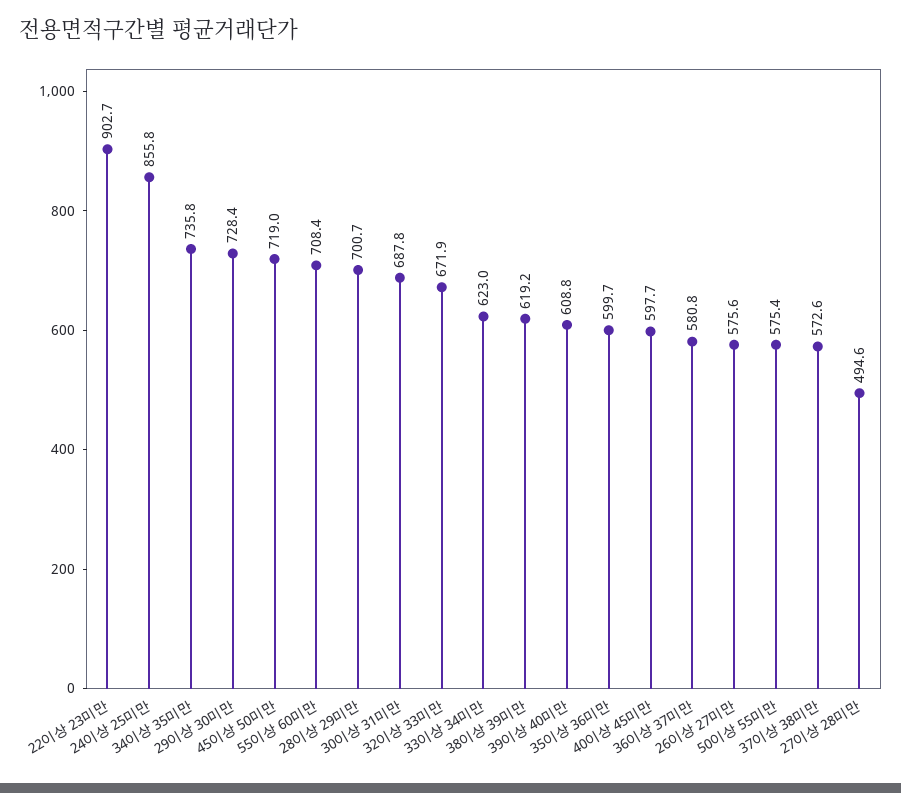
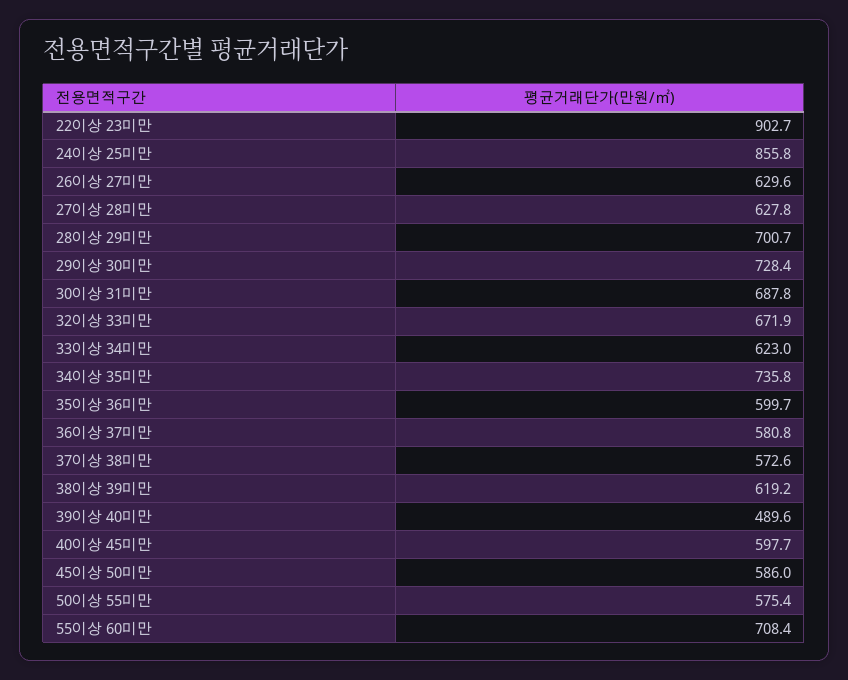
45이상 50미만: 719 -> 586
39이상 40미만: 608.8 -> 489.6
26이상 27미만: 575.6 -> 629.6
27이상 28미만: 494.6 -> 627.8

